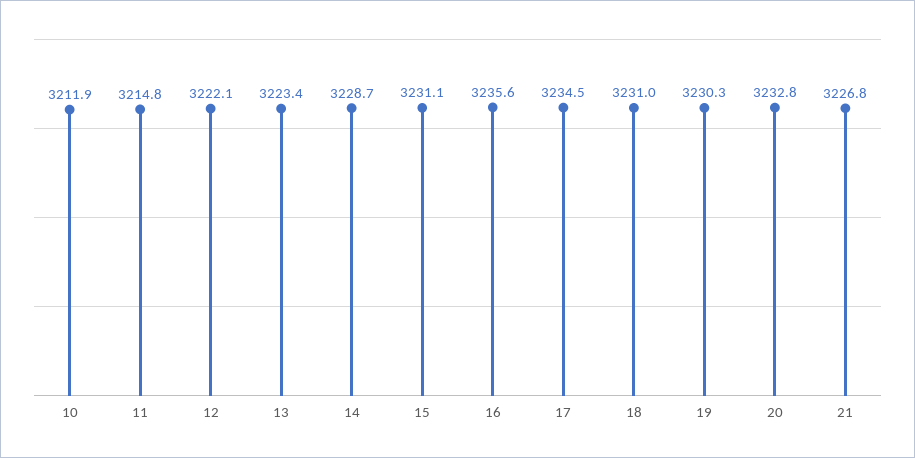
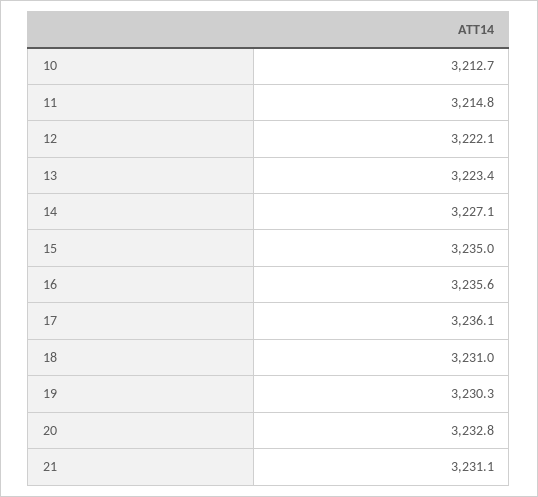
10: 3211.9 -> 3212.7
14: 3228.7 -> 3227.1
15: 3231.1 -> 3235
17: 3234.5 -> 3236.1
21: 3226.8 -> 3231.1

